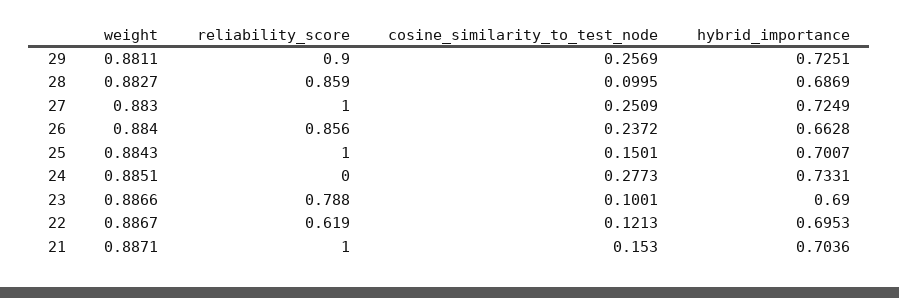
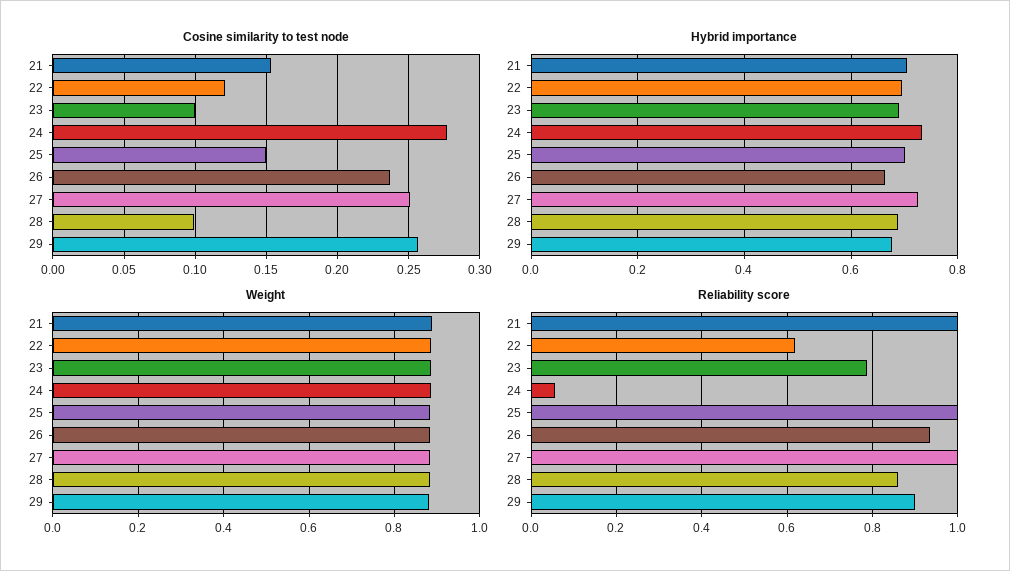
hybrid_importance, 29: 0.7251 -> 0.68
reliability_score, 26: 0.856 -> 0.94
reliability_score, 24: 0 -> 0.06

